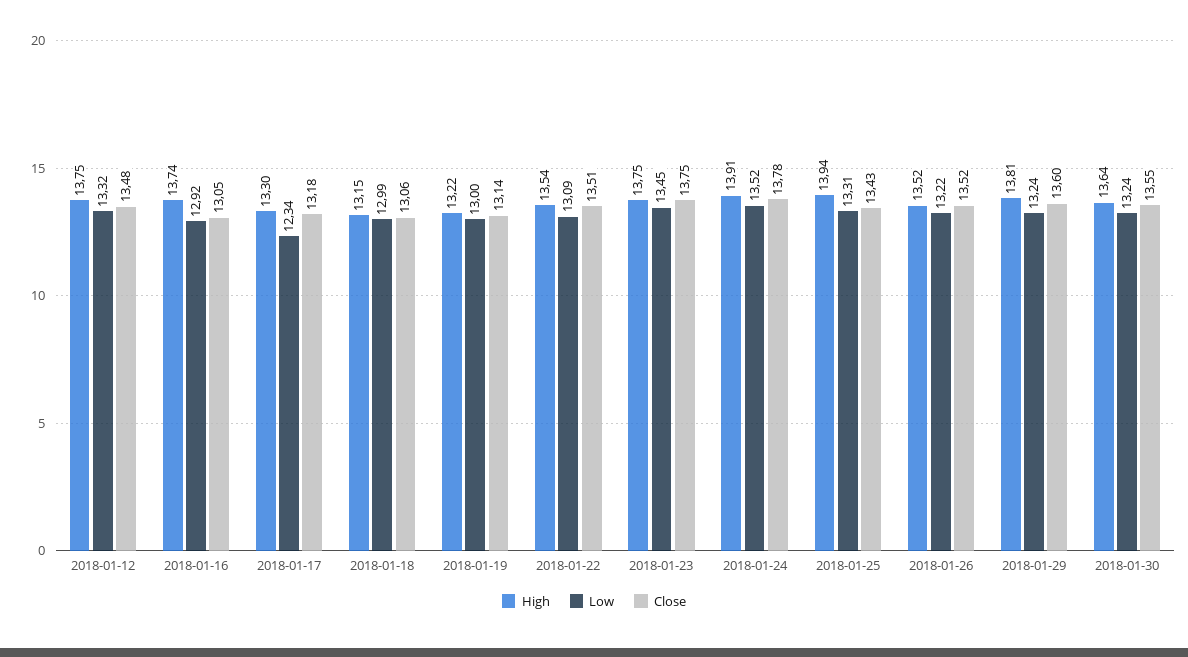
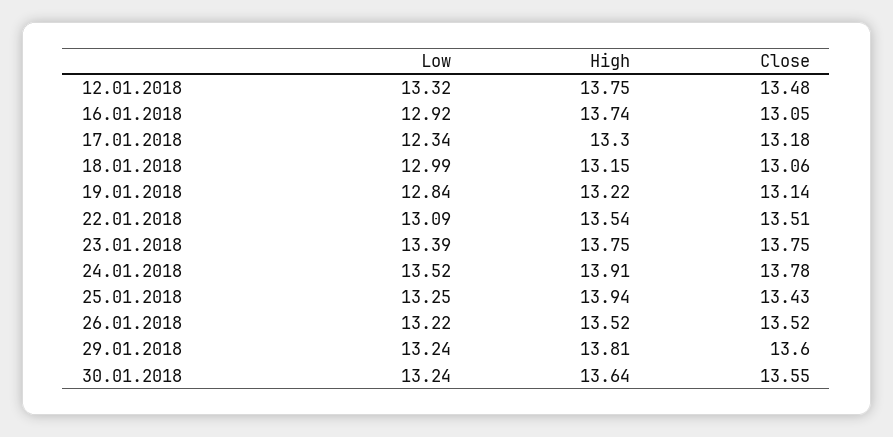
Low, 2018-01-19: 13 -> 12.84
Low, 2018-01-23: 13.45 -> 13.39
Low, 2018-01-25: 13.31 -> 13.25

